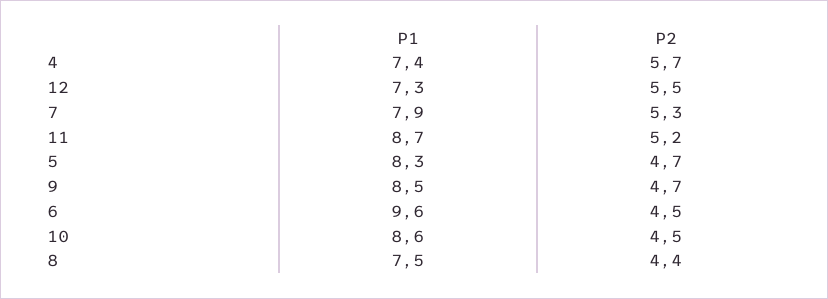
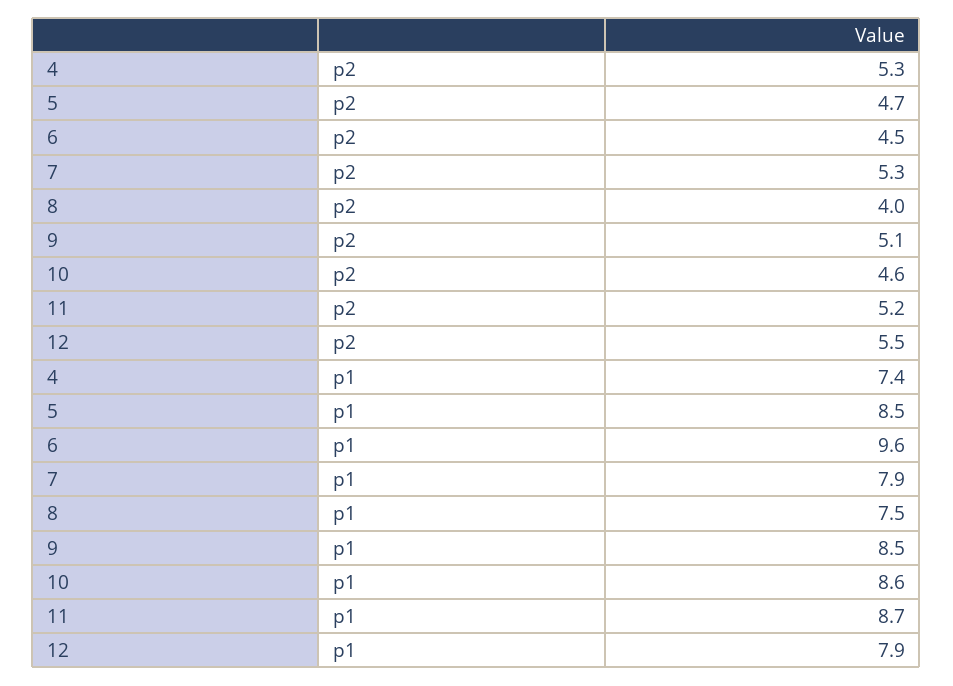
P2, 4: 5.7 -> 5.3
P1, 12: 7.3 -> 7.9
P1, 5: 8.3 -> 8.5
P2, 9: 4.7 -> 5.1
P2, 10: 4.5 -> 4.6
P2, 8: 4.4 -> 4

